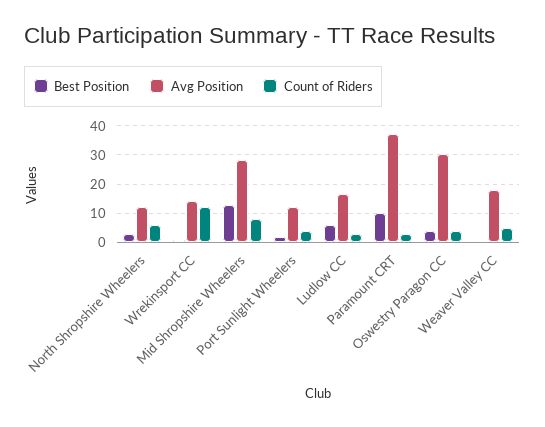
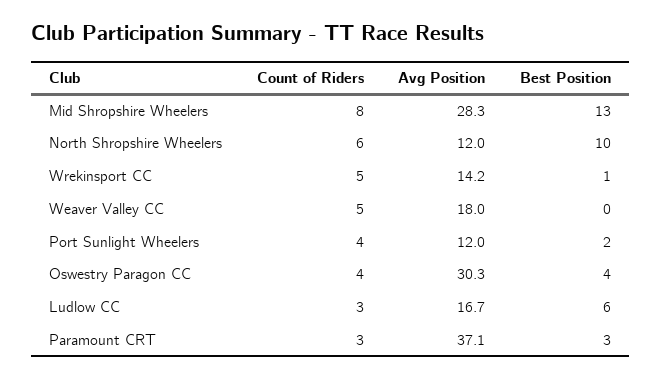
Best Position, North Shropshire Wheelers: 2.5 -> 10
Count of Riders, Wrekinsport CC: 12.5 -> 5
Best Position, Paramount CRT: 10 -> 3

